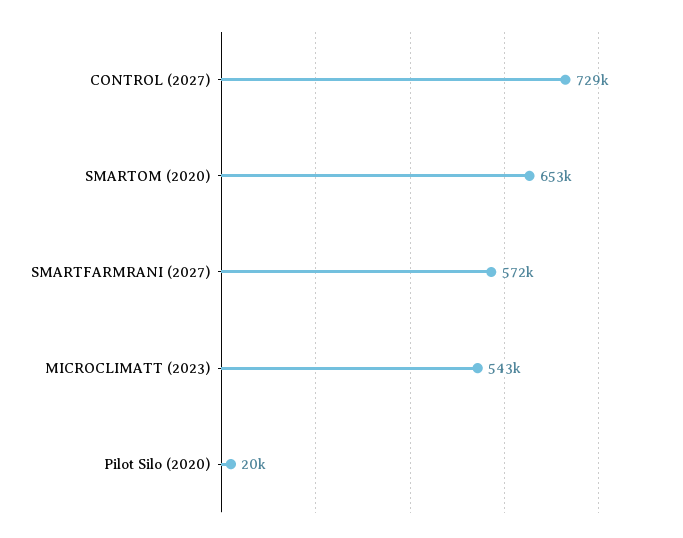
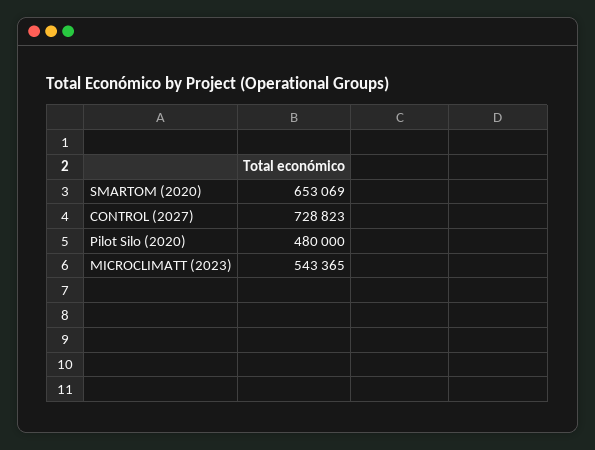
SMARTFARMRANI (2027): 572000 -> none
Pilot Silo (2020): 20000 -> 480000

